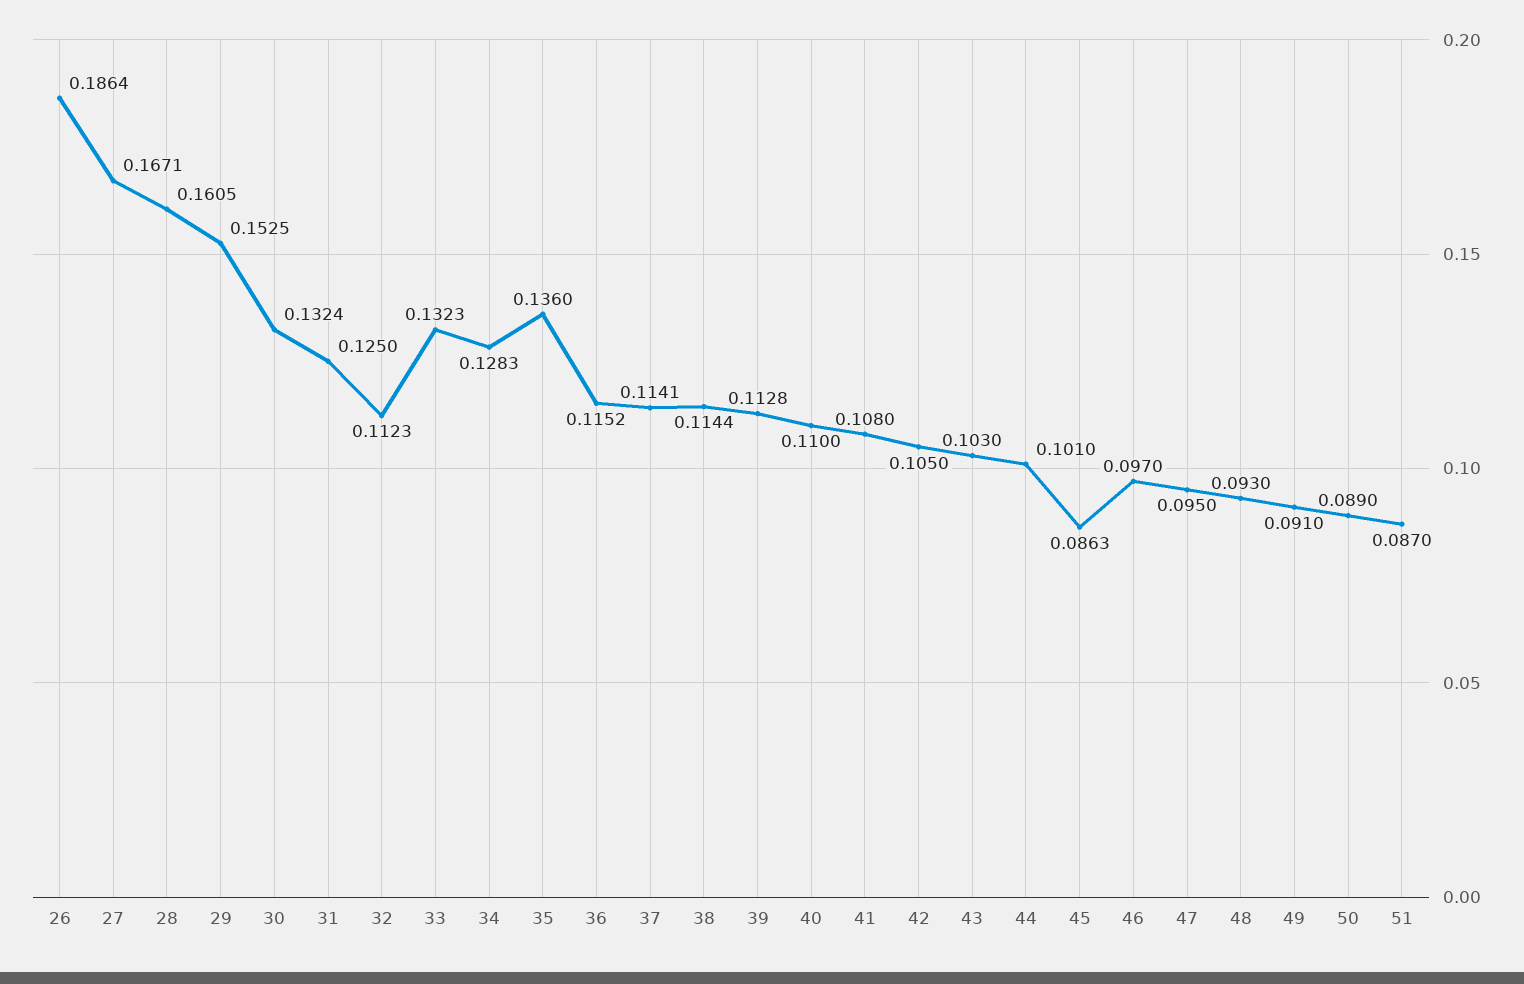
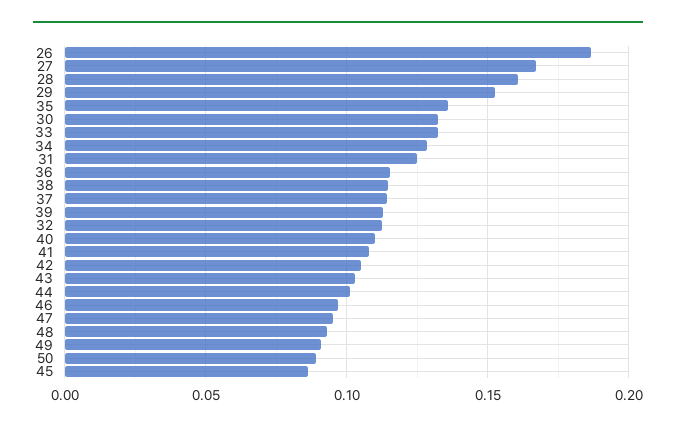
51: 0.087 -> none

